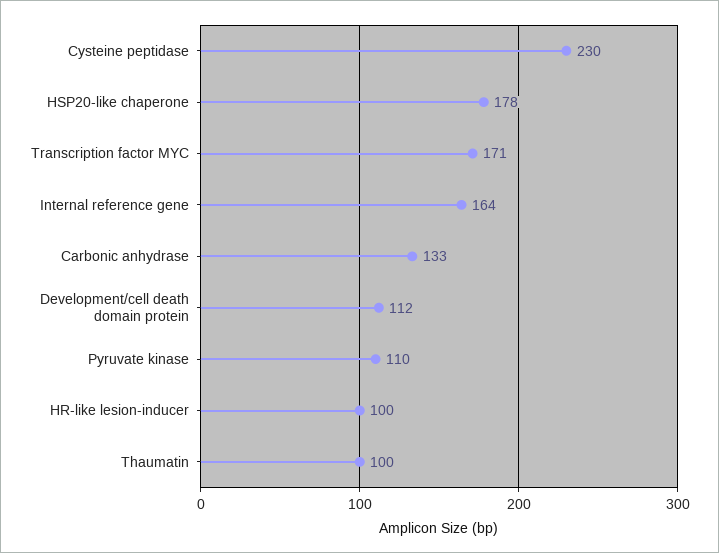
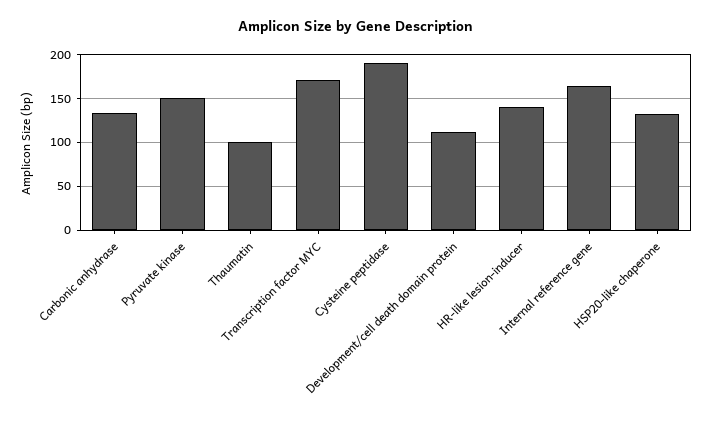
Cysteine peptidase: 230 -> 190
HSP20-like chaperone: 178 -> 130
Pyruvate kinase: 110 -> 150
HR-like lesion-inducer: 100 -> 140

